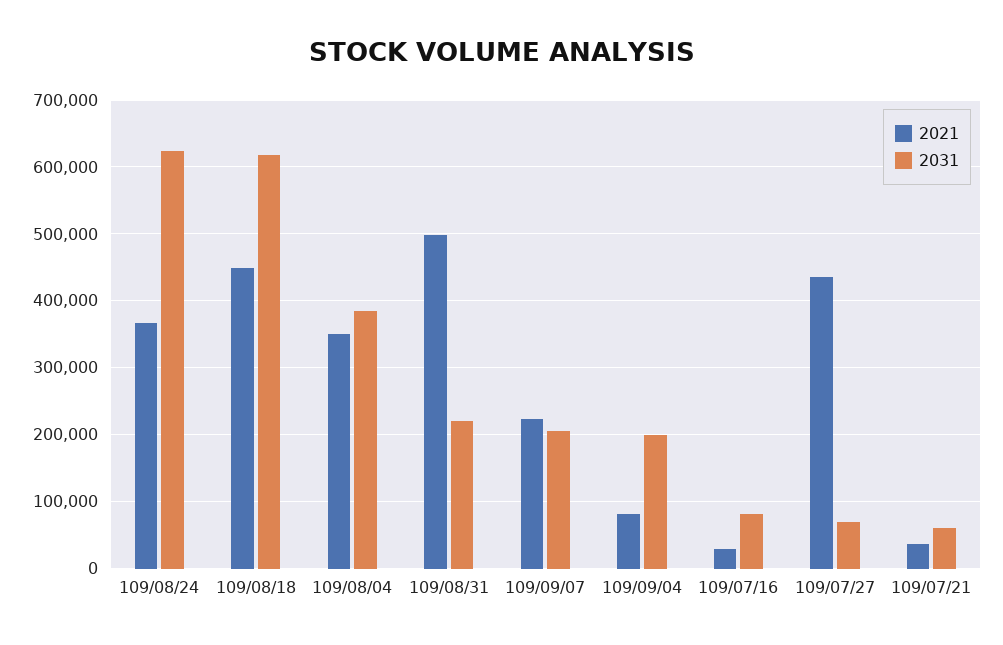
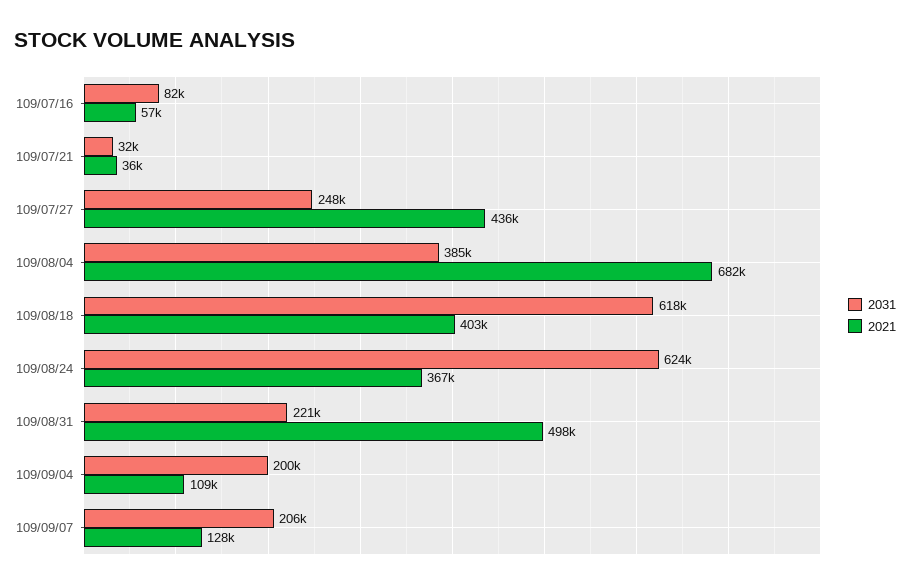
2021, 109/08/18: 450000 -> 403000
2021, 109/08/04: 350000 -> 682000
2021, 109/09/07: 220000 -> 128000
2021, 109/09/04: 80000 -> 109000
2021, 109/07/16: 30000 -> 57000
2031, 109/07/27: 70000 -> 248000
2031, 109/07/21: 60000 -> 32000

